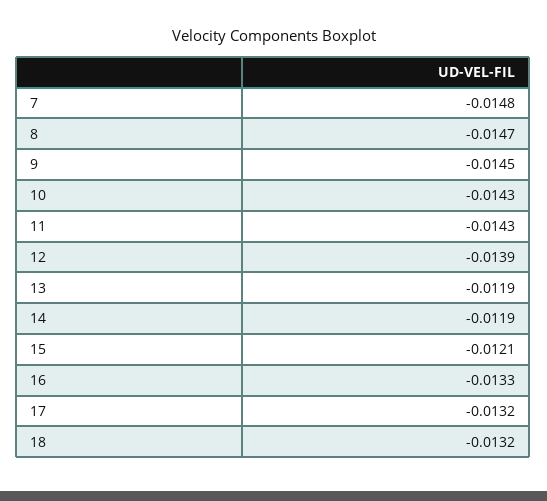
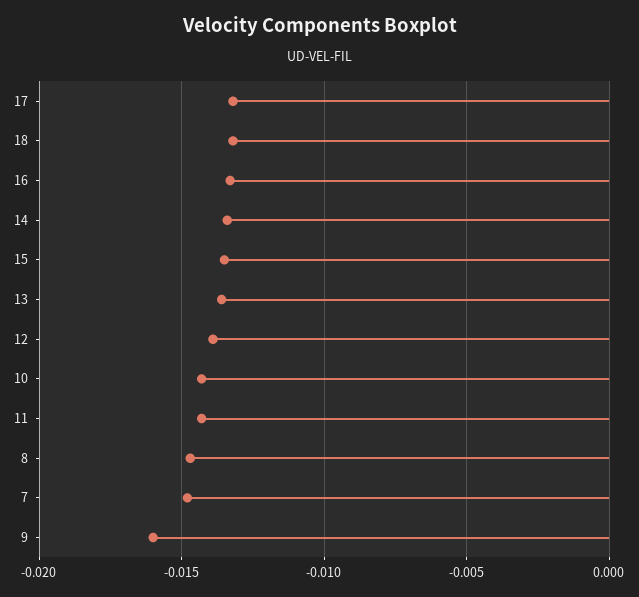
9: -0.0145 -> -0.016
13: -0.0119 -> -0.0135
14: -0.0119 -> -0.0135
15: -0.0121 -> -0.0135

